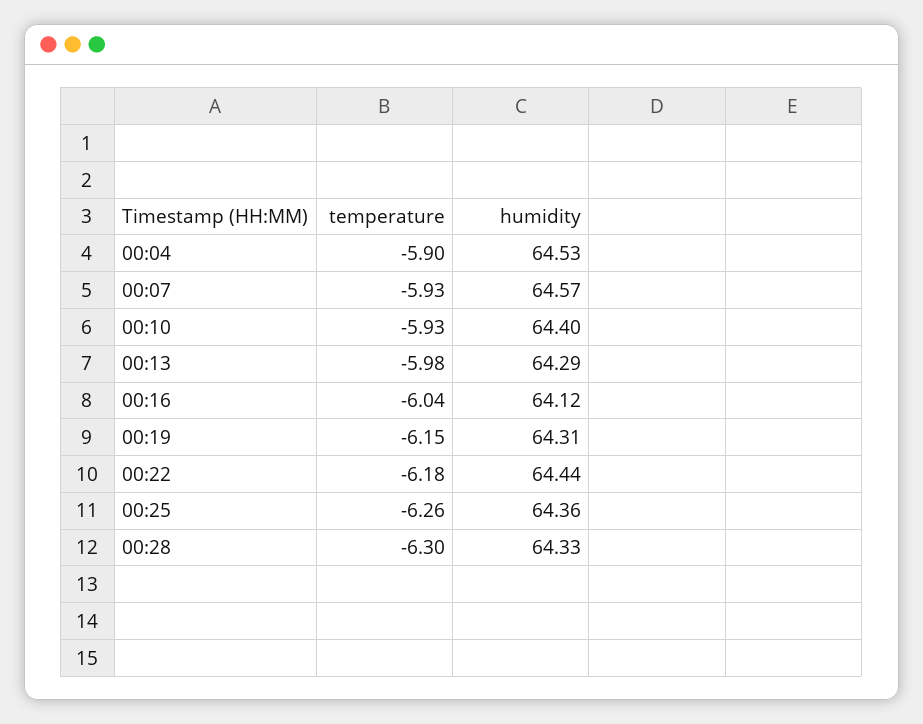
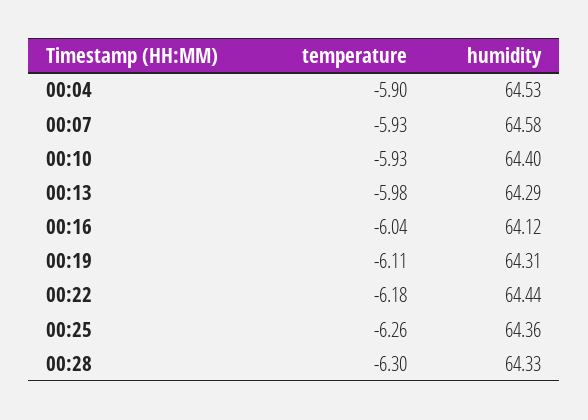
humidity, 00:07: 64.57 -> 64.58
temperature, 00:19: -6.15 -> -6.11

